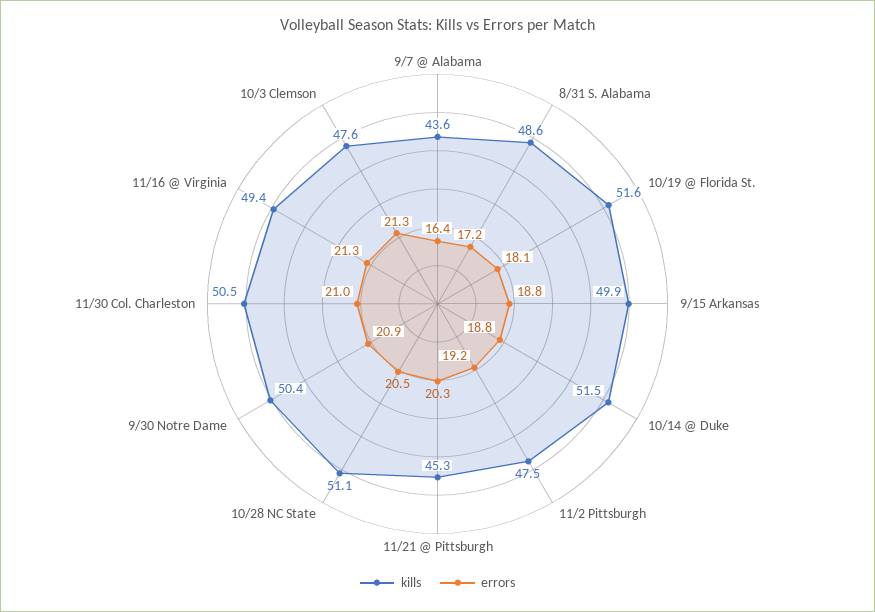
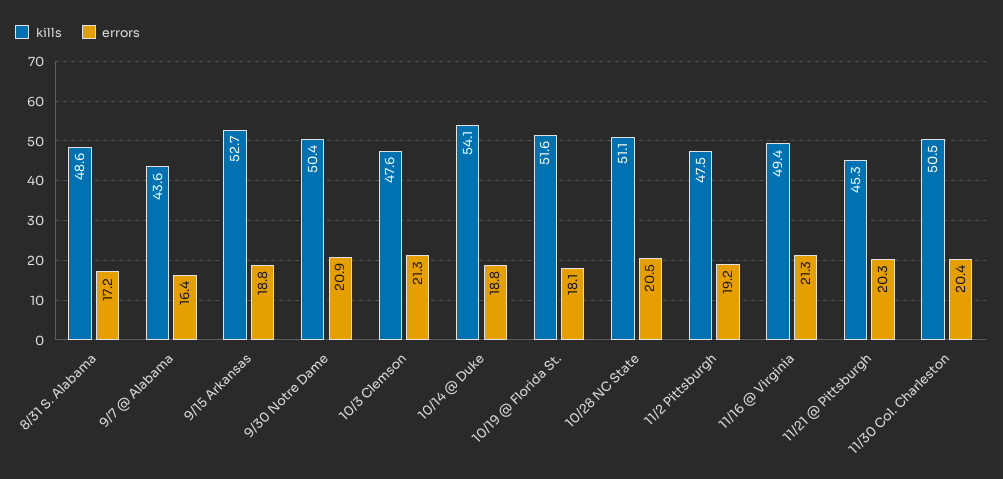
kills, 9/15 Arkansas: 49.9 -> 52.7
kills, 10/14 @ Duke: 51.5 -> 54.1
errors, 11/30 Col. Charleston: 21 -> 20.4

